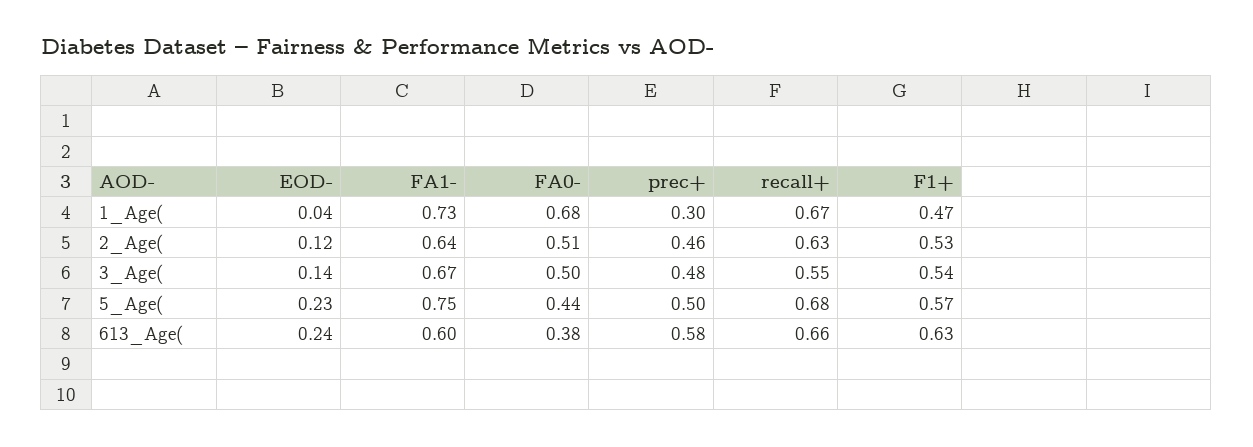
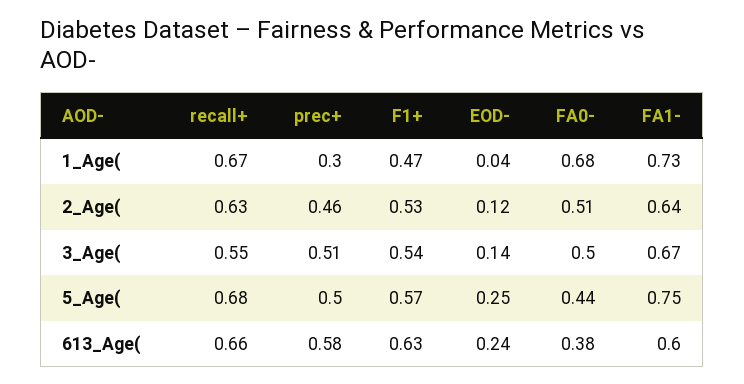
prec+, 3_Age(: 0.48 -> 0.51
EOD-, 5_Age(: 0.23 -> 0.25

